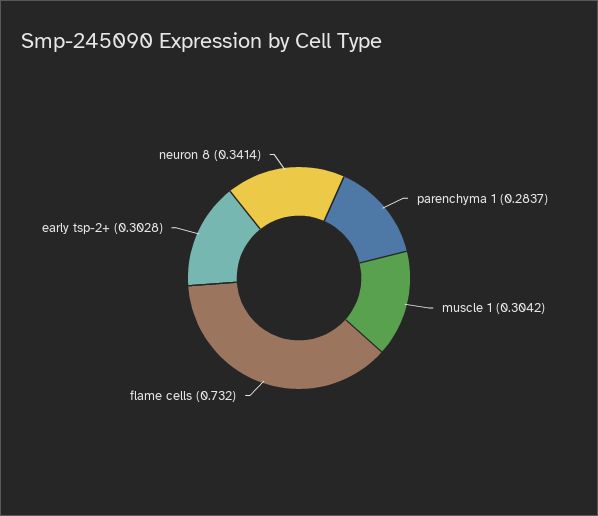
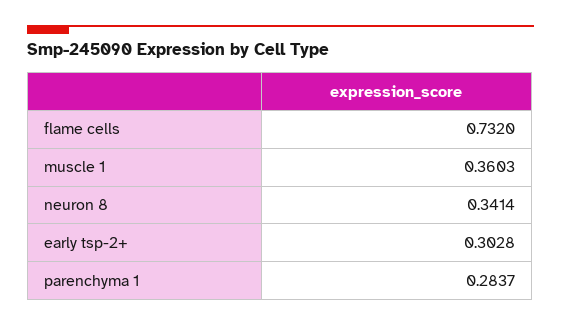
muscle 1: 0.3042 -> 0.3603

